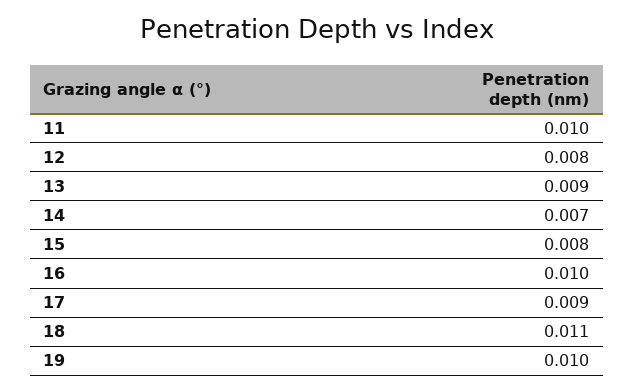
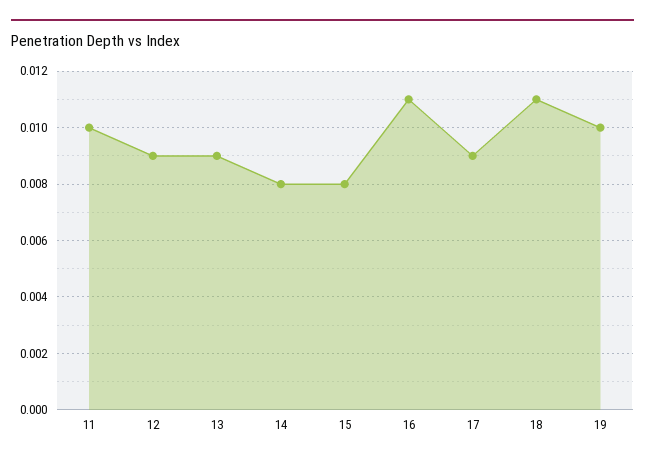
12: 0.008 -> 0.009
14: 0.007 -> 0.008
16: 0.01 -> 0.011

